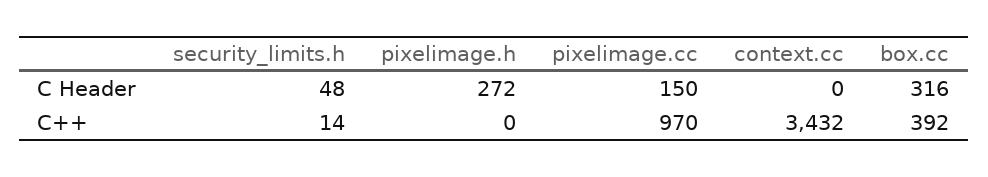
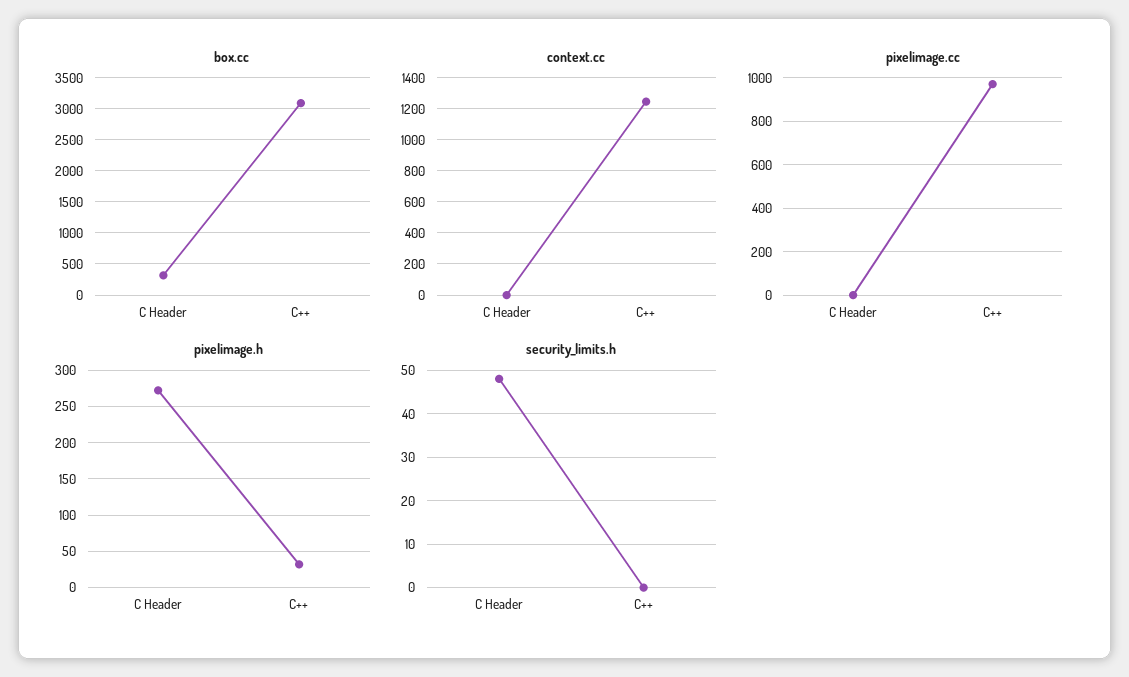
pixelimage.cc, C Header: 150 -> 0
security_limits.h, C++: 14 -> 0
pixelimage.h, C++: 0 -> 30
context.cc, C++: 3432 -> 1250
box.cc, C++: 392 -> 3100

